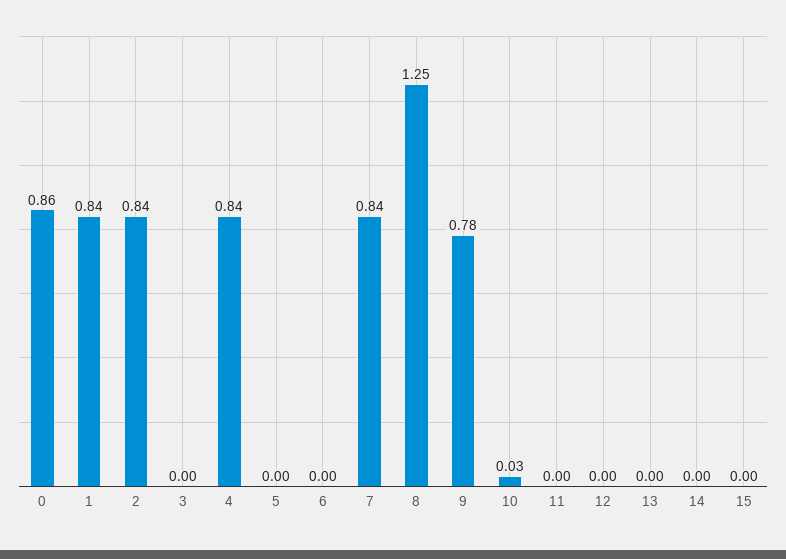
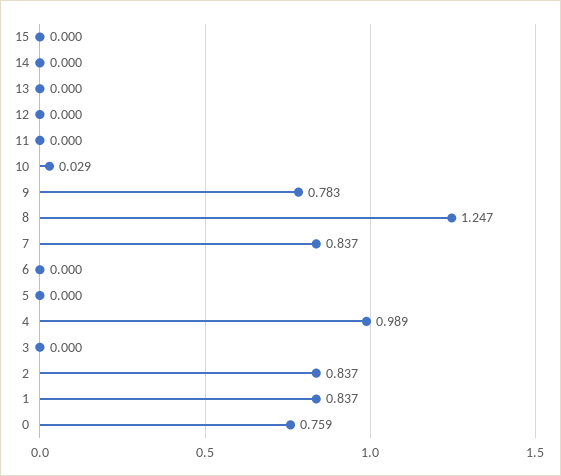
0: 0.86 -> 0.759
4: 0.84 -> 0.989

